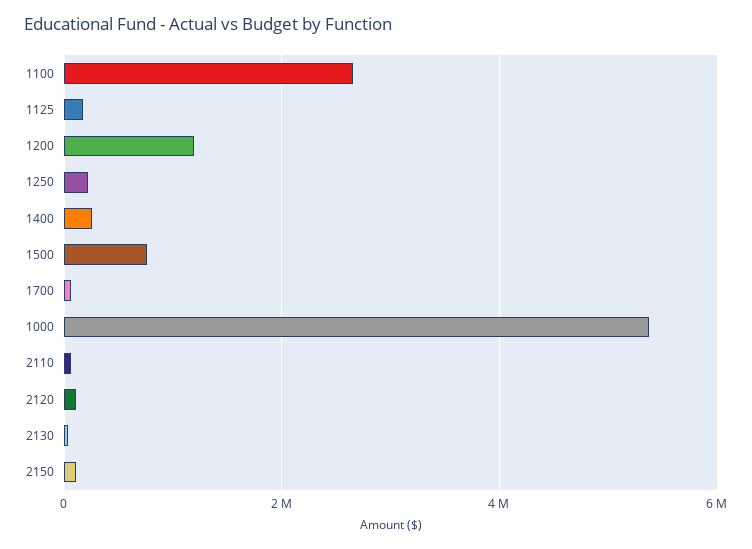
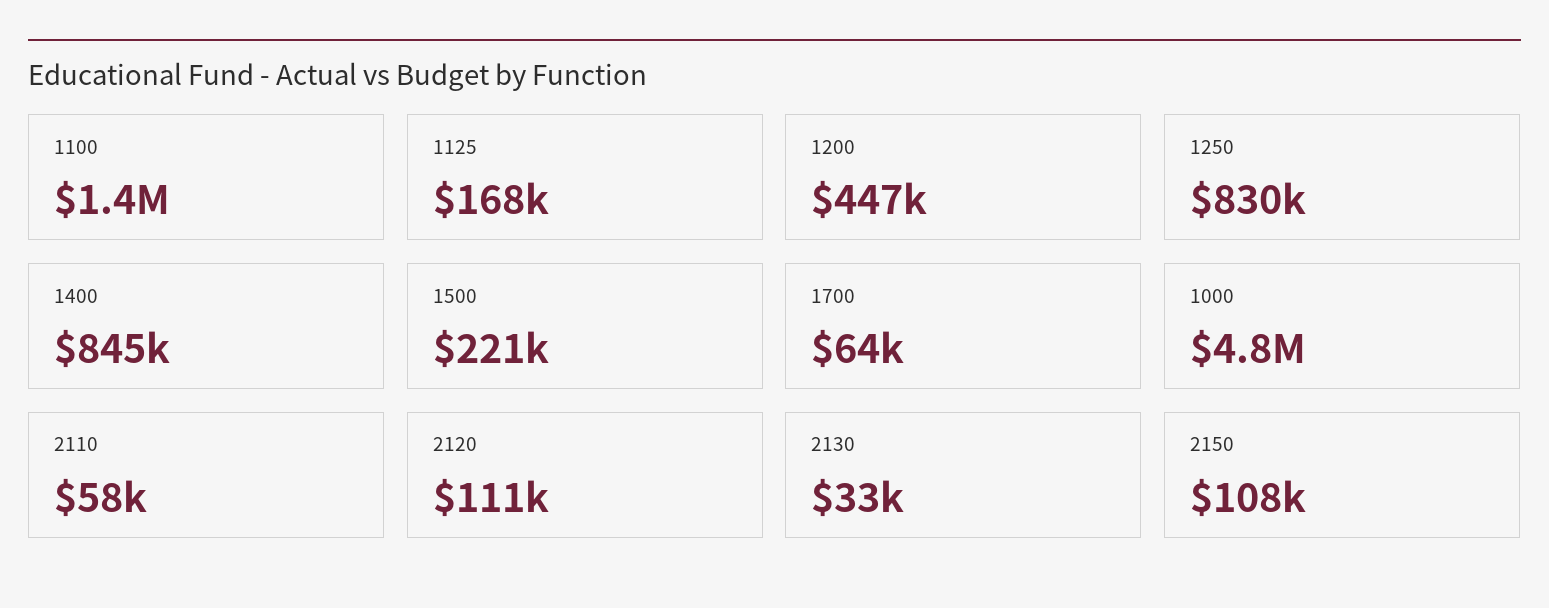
1100: 2600000 -> 1400000
1200: 1200000 -> 447000
1250: 200000 -> 830000
1400: 200000 -> 845000
1500: 800000 -> 221000
1000: 5400000 -> 4800000

